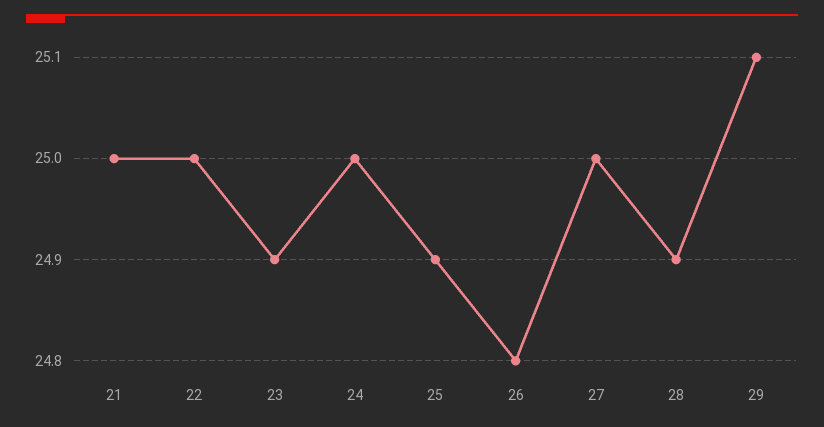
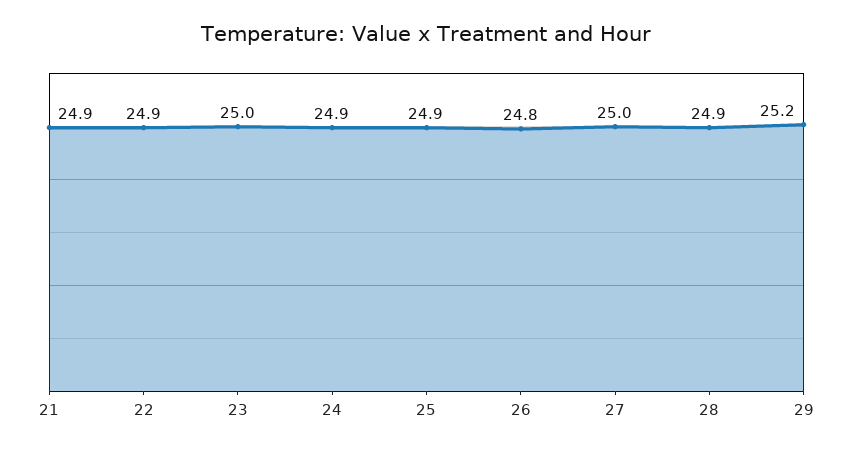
21: 25 -> 24.9
22: 25 -> 24.9
23: 24.9 -> 25
24: 25 -> 24.9
29: 25.1 -> 25.2

